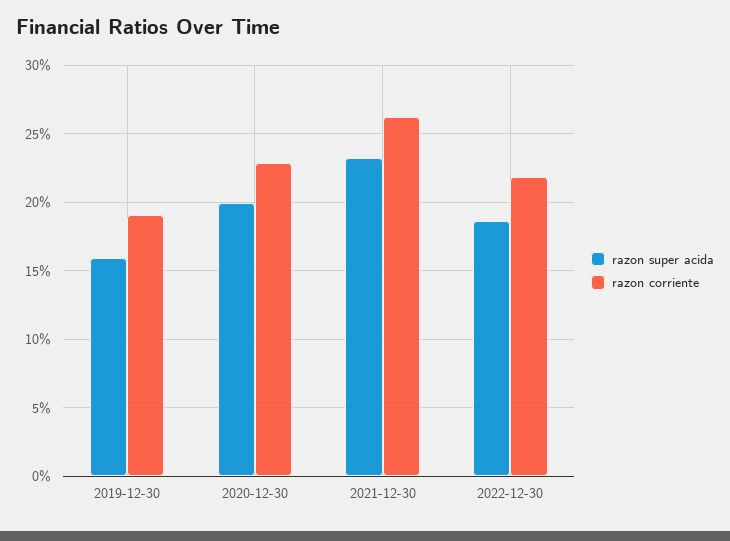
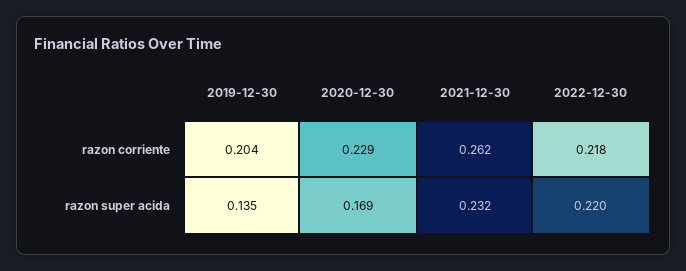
razon super acida, 2019-12-30: 0.16 -> 0.135
razon corriente, 2019-12-30: 0.19 -> 0.204
razon super acida, 2020-12-30: 0.2 -> 0.169
razon super acida, 2022-12-30: 0.185 -> 0.22

